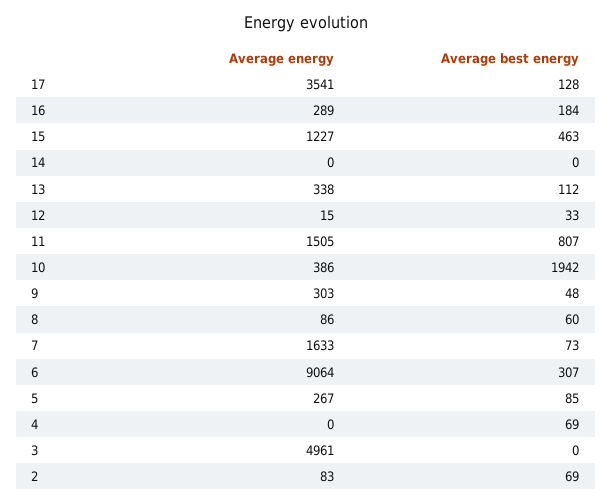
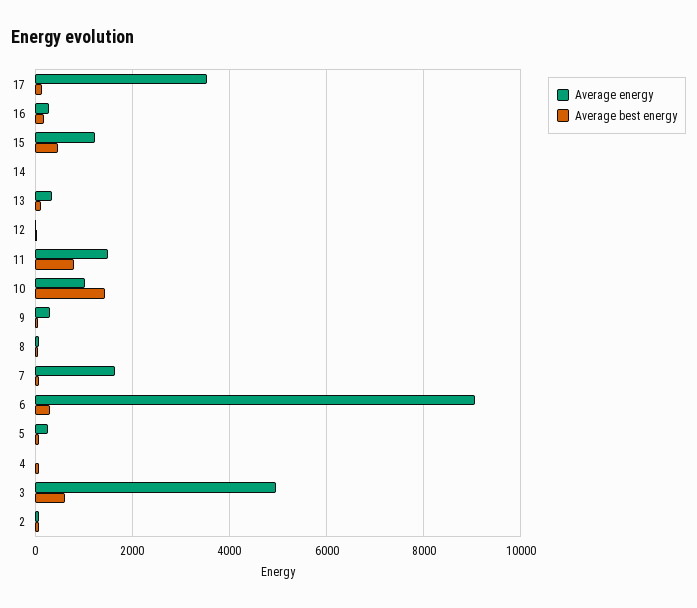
Average energy, 10: 386 -> 1000
Average best energy, 10: 1942 -> 1400
Average best energy, 3: 0 -> 600

